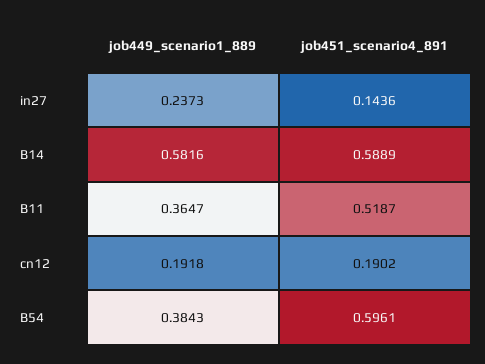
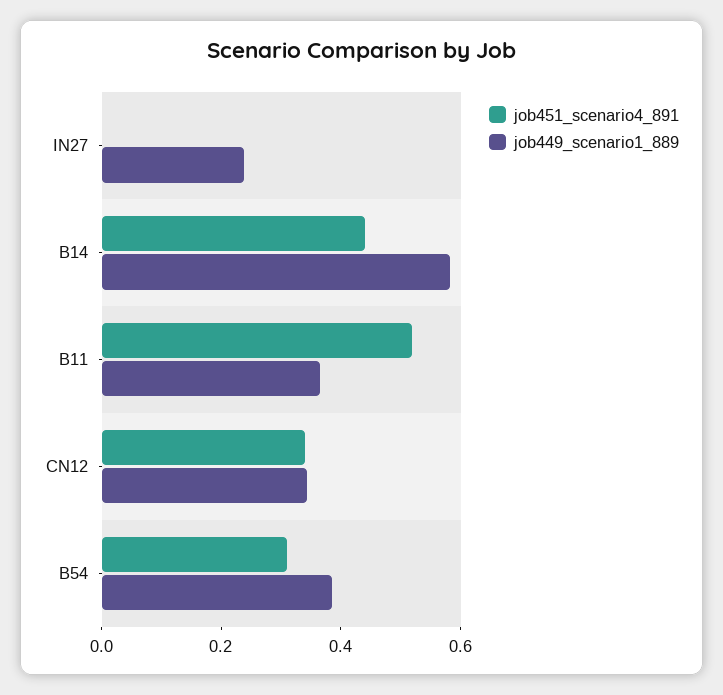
job451_scenario4_891, in27: 0.1436 -> 0
job451_scenario4_891, B14: 0.5889 -> 0.45
job449_scenario1_889, cn12: 0.1918 -> 0.35
job451_scenario4_891, cn12: 0.1902 -> 0.35
job451_scenario4_891, B54: 0.5961 -> 0.3

